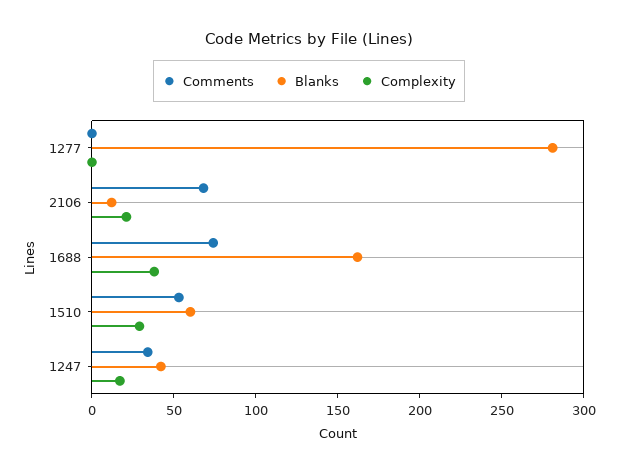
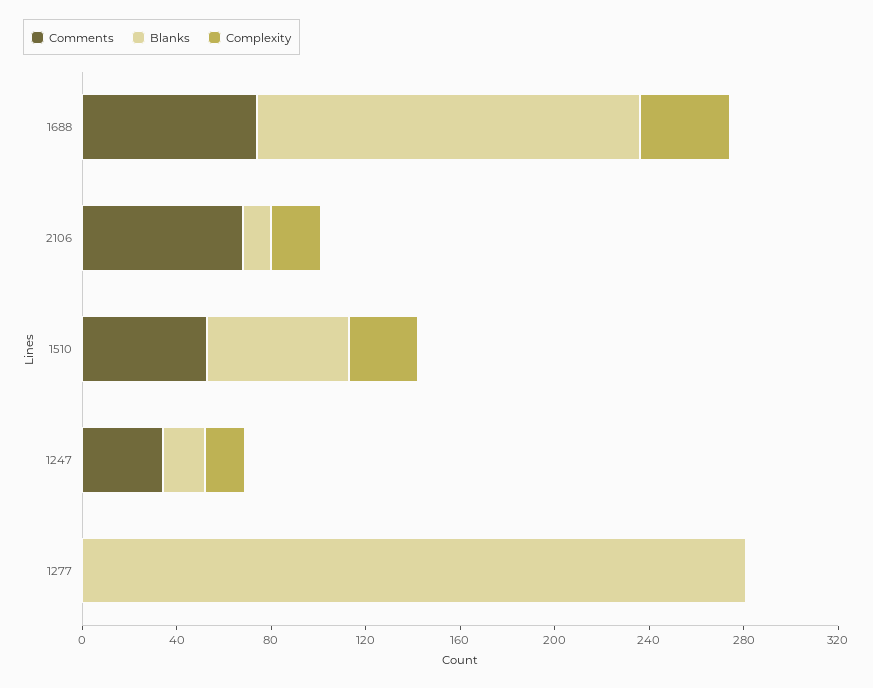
Blanks, 1247: 40 -> 20

